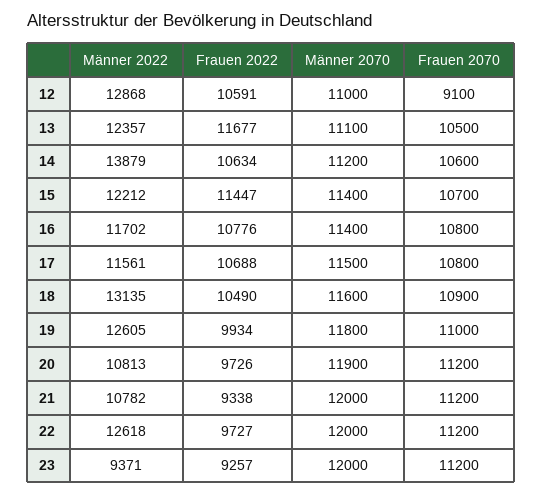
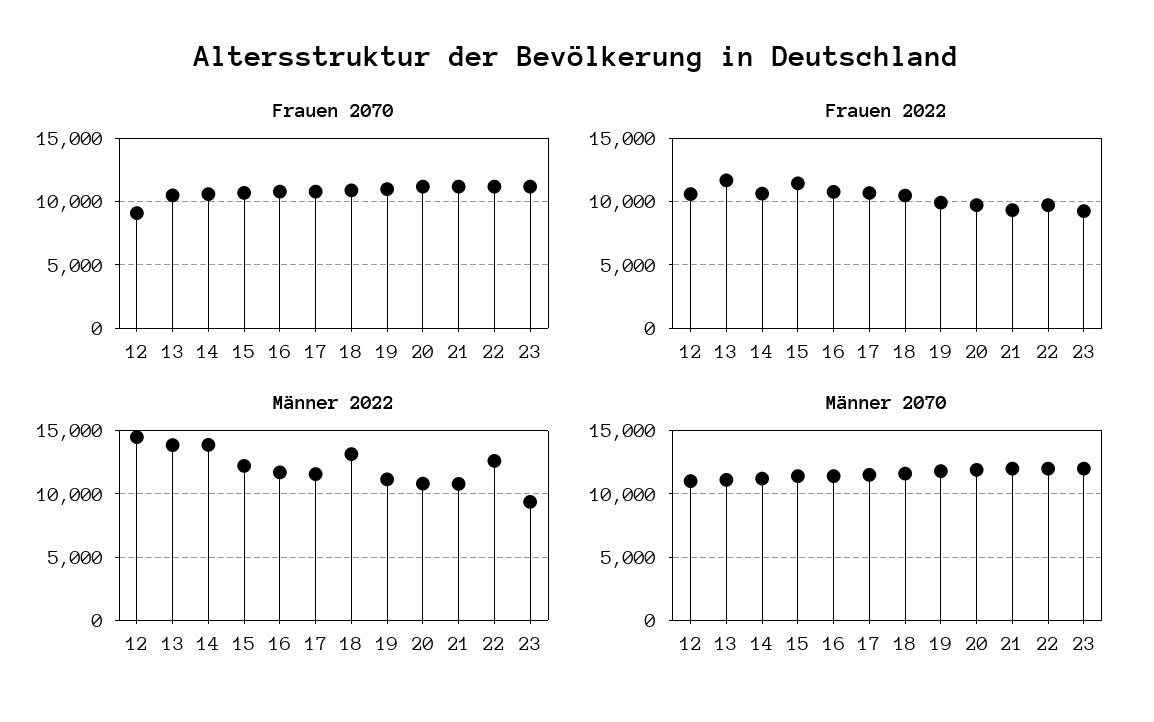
Männer 2022, 12: 12868 -> 14500
Männer 2022, 13: 12357 -> 14000
Männer 2022, 19: 12605 -> 11000

